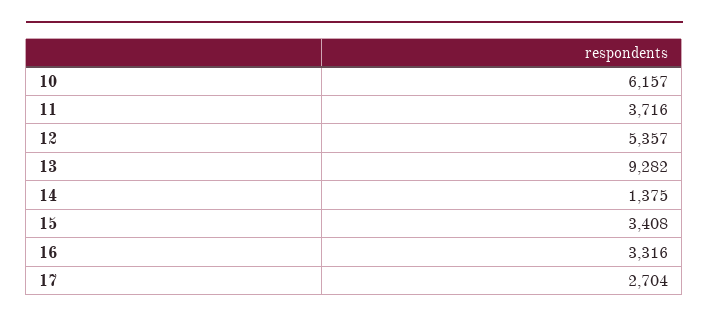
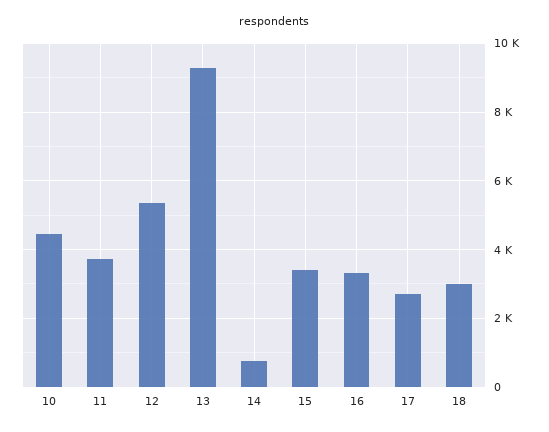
10: 6157 -> 4400
14: 1375 -> 800
18: none -> 3000

